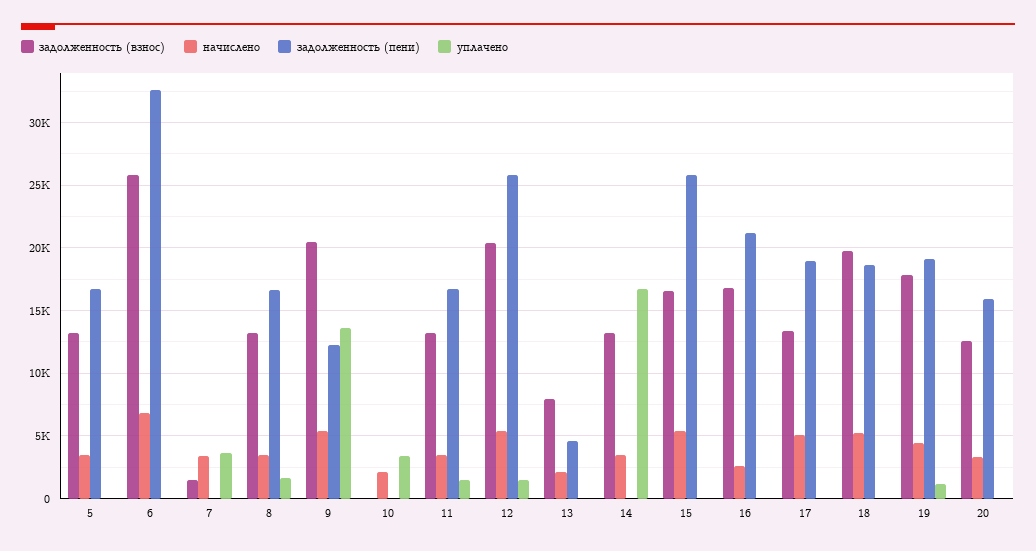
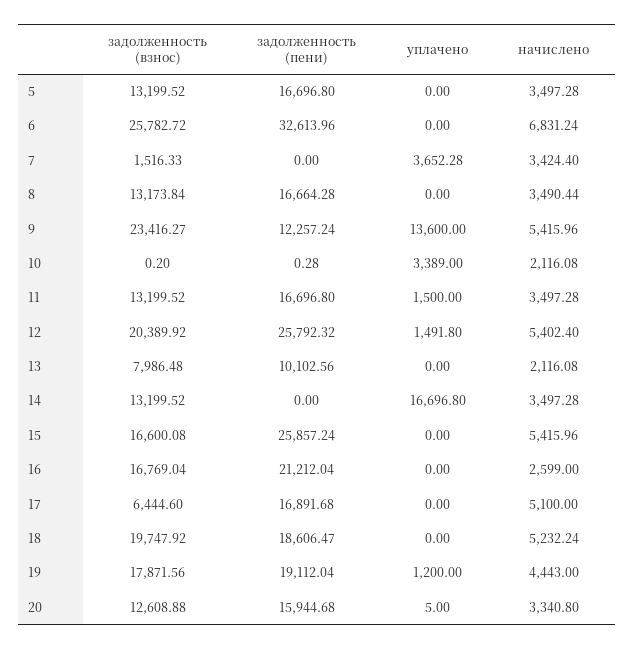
уплачено, 8: 1500 -> 0
задолженность (взнос), 9: 20500 -> 23416.27
задолженность (пени), 13: 4500 -> 10102.56
задолженность (взнос), 17: 13500 -> 6444.6
задолженность (пени), 17: 19000 -> 16891.68

